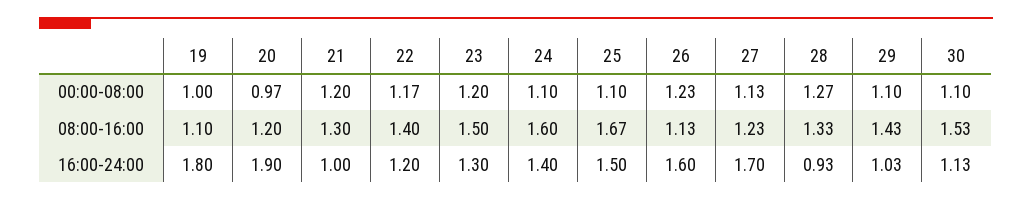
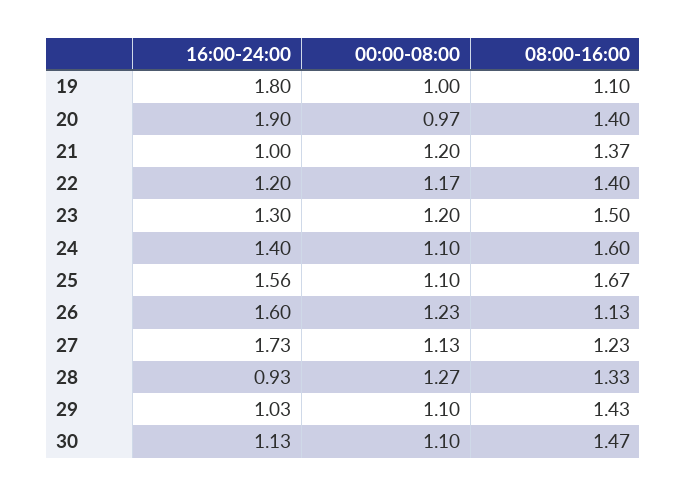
20, 08:00-16:00: 1.2 -> 1.4
21, 08:00-16:00: 1.3 -> 1.37
30, 08:00-16:00: 1.53 -> 1.47
25, 16:00-24:00: 1.5 -> 1.56
27, 16:00-24:00: 1.7 -> 1.73

